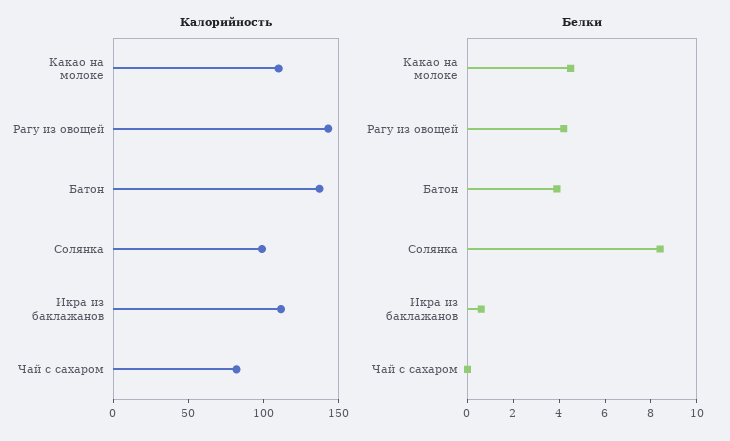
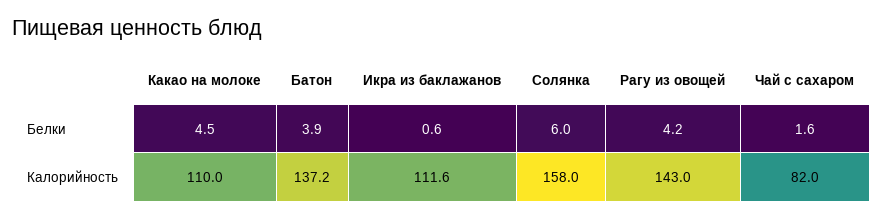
Калорийность, Солянка: 100 -> 158
Белки, Солянка: 8.5 -> 6
Белки, Чай с сахаром: 0 -> 1.6

